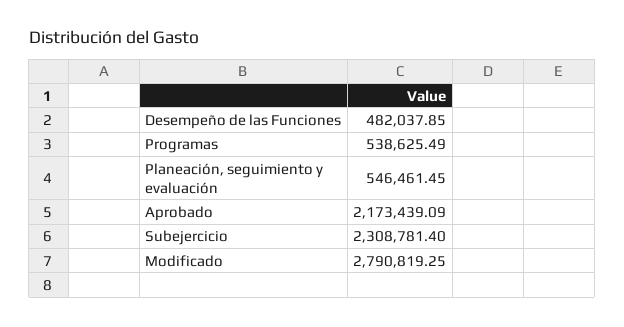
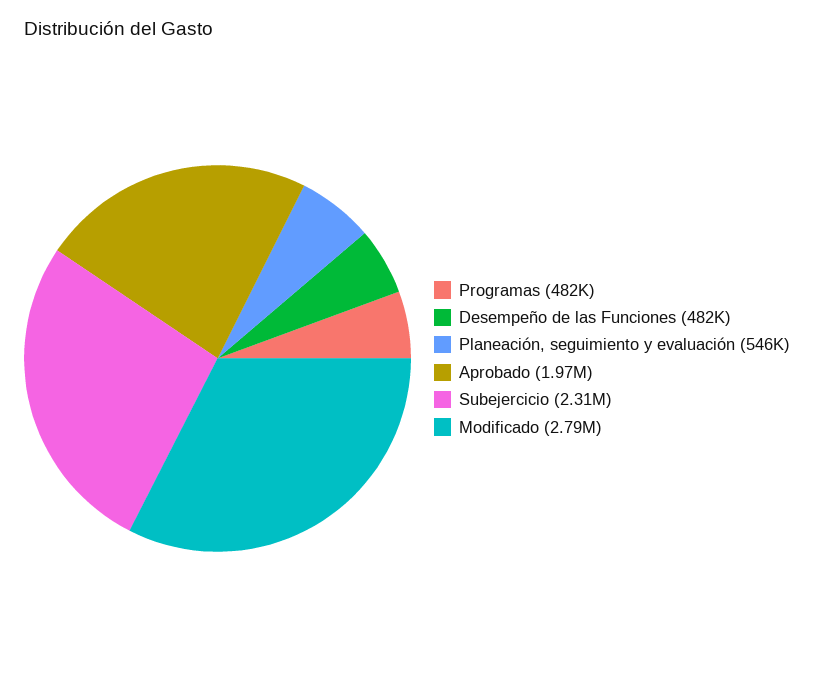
Programas: 538625.49 -> 482000
Aprobado: 2173439.09 -> 1970000

